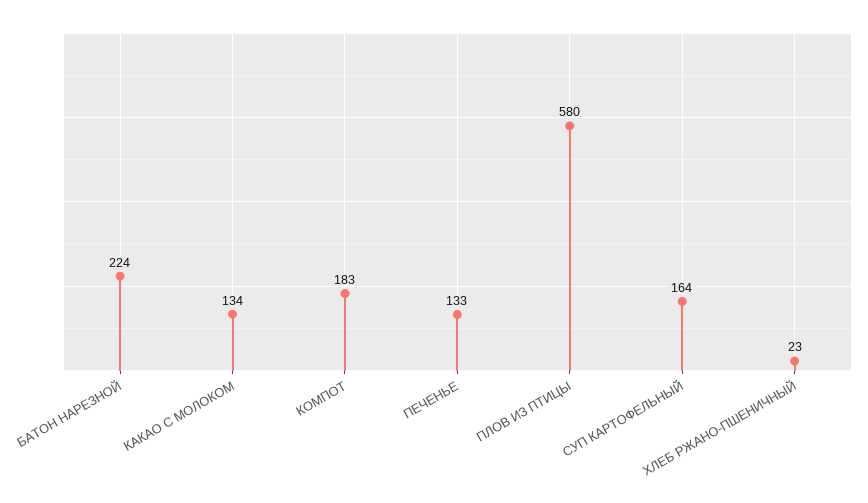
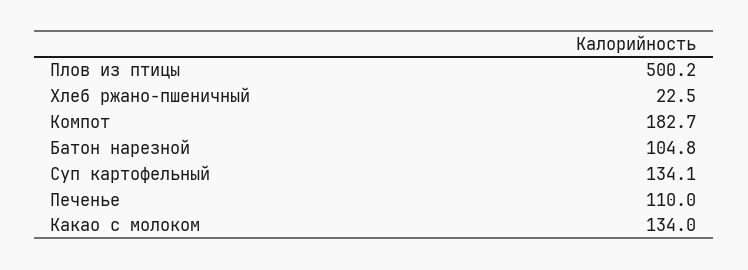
БАТОН НАРЕЗНОЙ: 224 -> 104.8
ПЕЧЕНЬЕ: 133 -> 110
ПЛОВ ИЗ ПТИЦЫ: 580 -> 500.2
СУП КАРТОФЕЛЬНЫЙ: 164 -> 134.1

